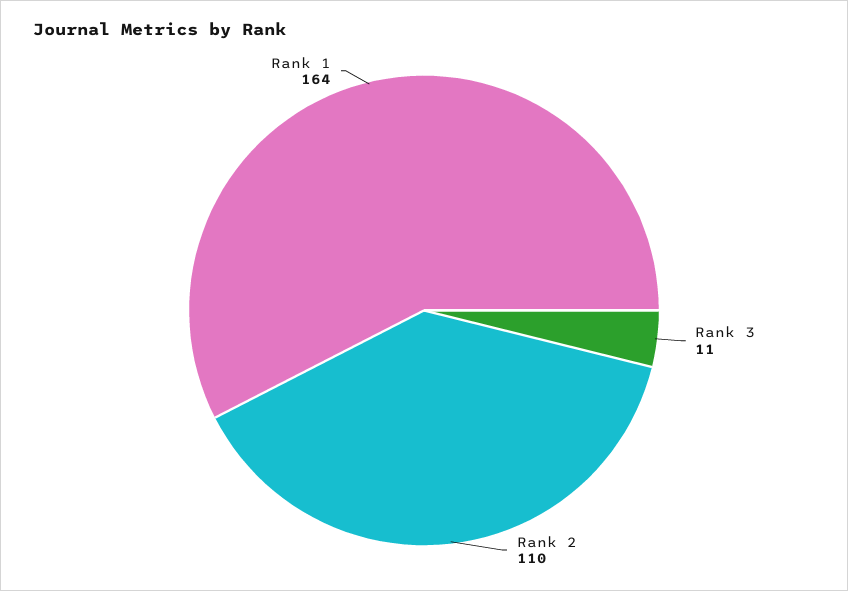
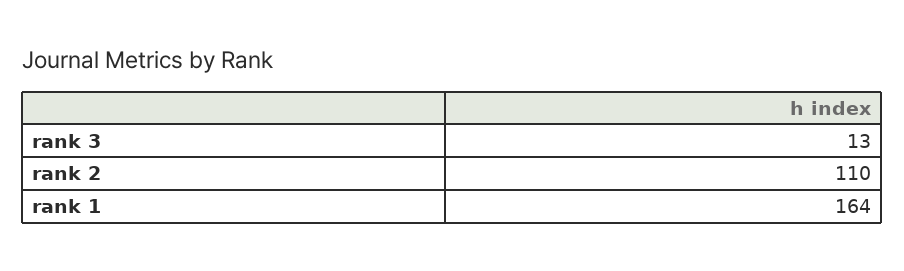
Rank 3: 11 -> 13

